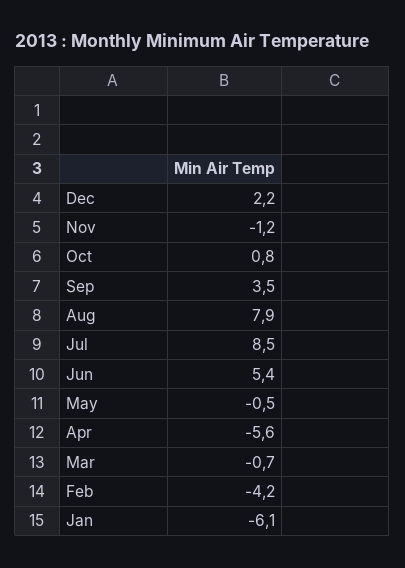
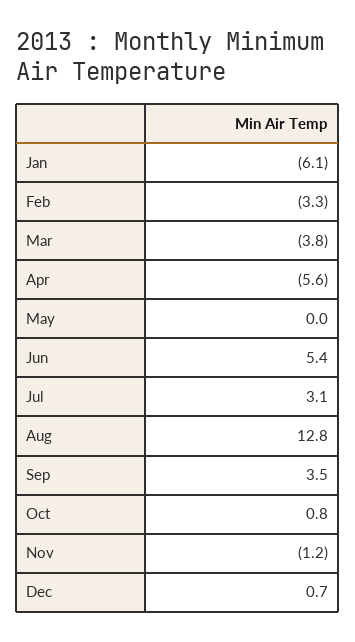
Dec: 2.2 -> 0.7
Aug: 7.9 -> 12.8
Jul: 8.5 -> 3.1
May: -0.5 -> 0
Mar: -0.7 -> -3.8
Feb: -4.2 -> -3.3

